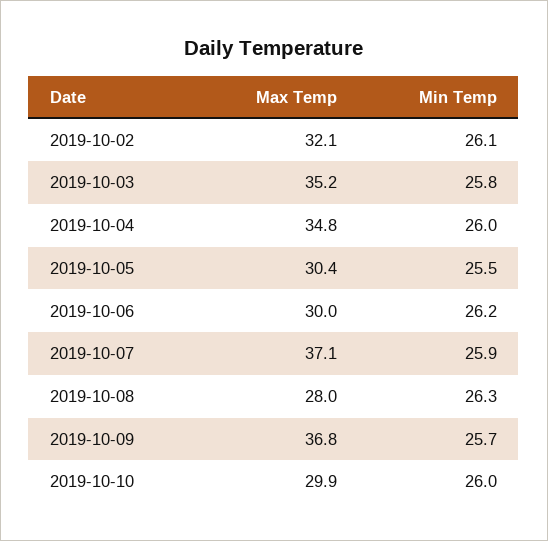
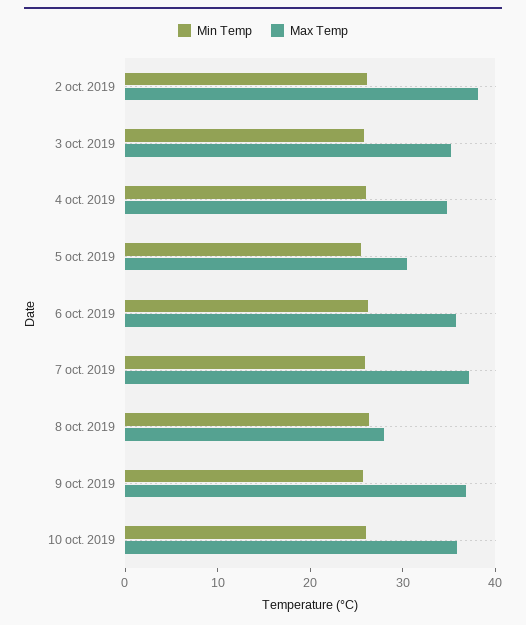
Max Temp, 2019-10-02: 32.1 -> 38
Max Temp, 2019-10-06: 30 -> 36
Max Temp, 2019-10-10: 29.9 -> 36

